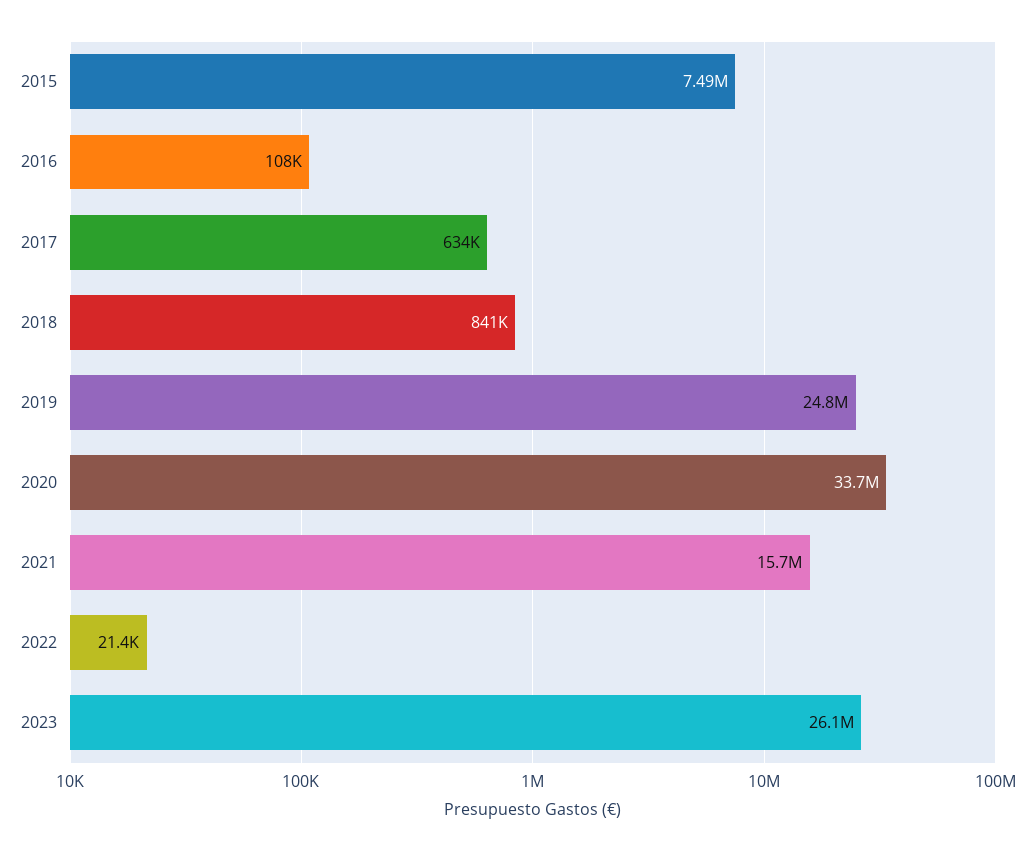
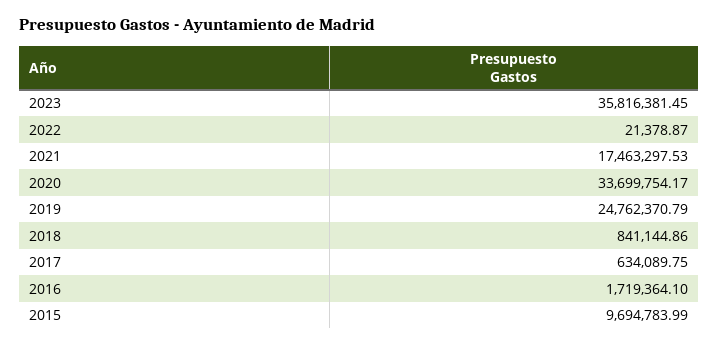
2015: 7490000 -> 9694783.99
2016: 108000 -> 1719364.1
2021: 15700000 -> 17463297.53
2023: 26100000 -> 35816381.45

